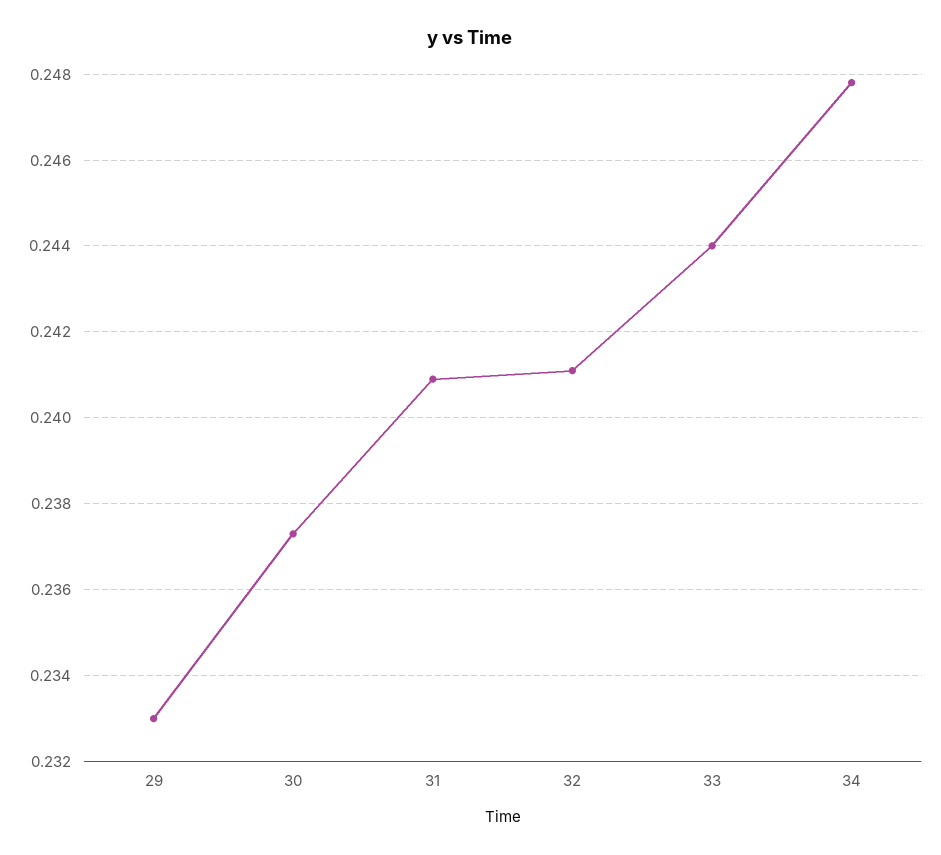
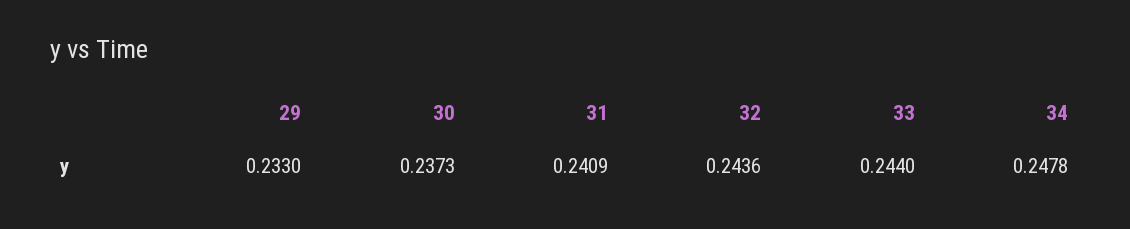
32: 0.241 -> 0.2436

